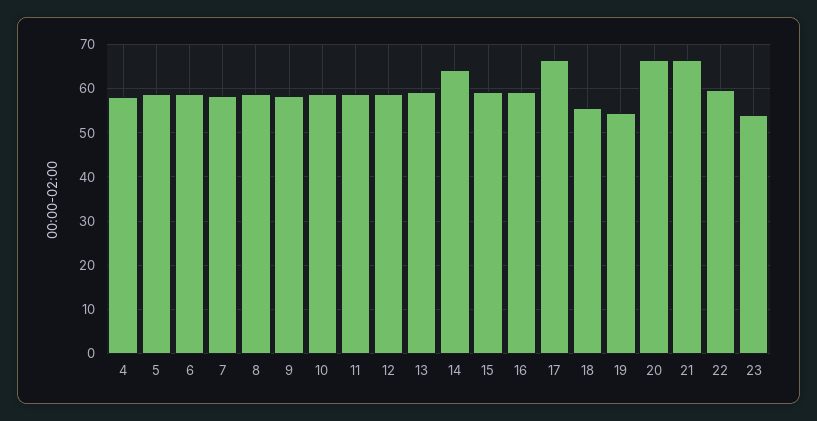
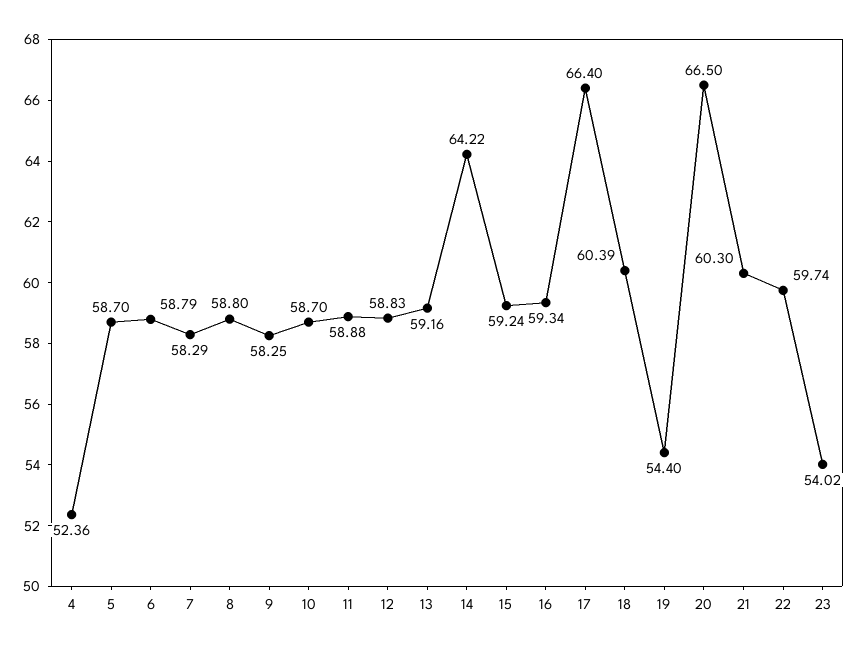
4: 58 -> 52.36
18: 56 -> 60.39
21: 66 -> 60.3

